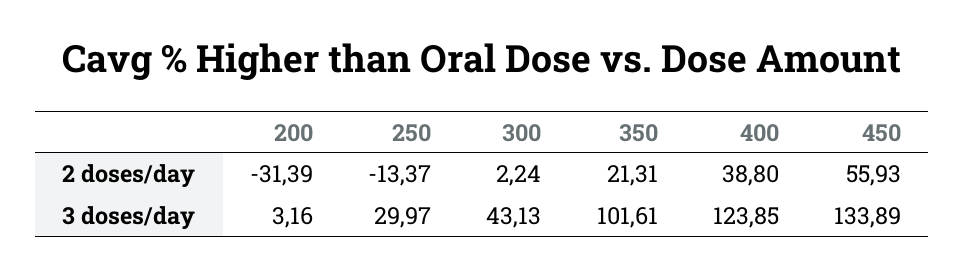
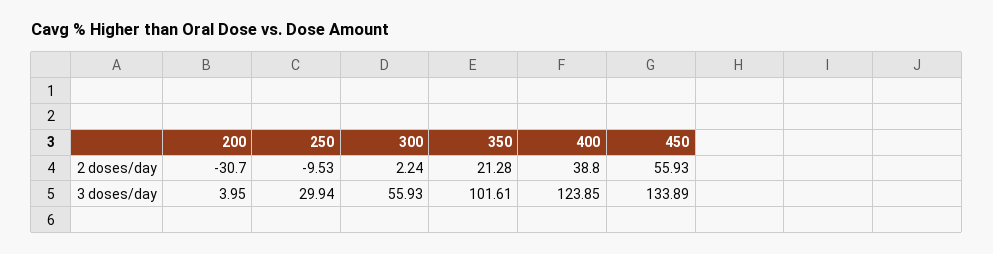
200, 2 doses/day: -31.39 -> -30.7
250, 2 doses/day: -13.37 -> -9.53
350, 2 doses/day: 21.31 -> 21.28
200, 3 doses/day: 3.16 -> 3.95
250, 3 doses/day: 29.97 -> 29.94
300, 3 doses/day: 43.13 -> 55.93

